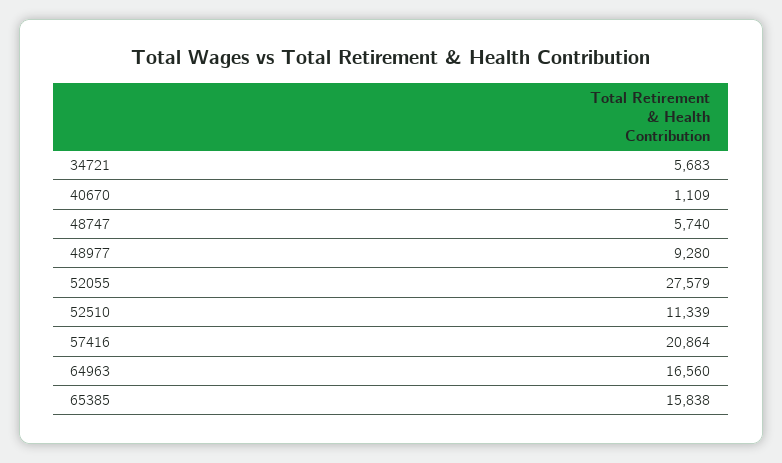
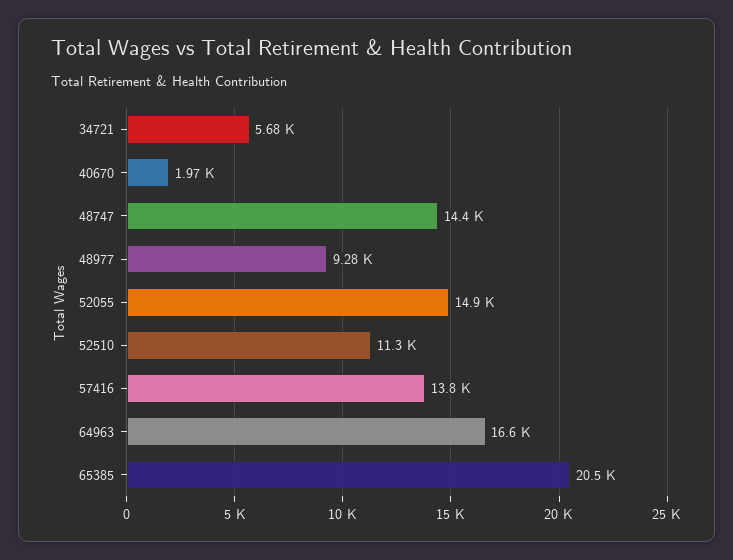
40670: 1109 -> 1970
48747: 5740 -> 14400
52055: 27579 -> 14900
57416: 20864 -> 13800
65385: 15838 -> 20500

